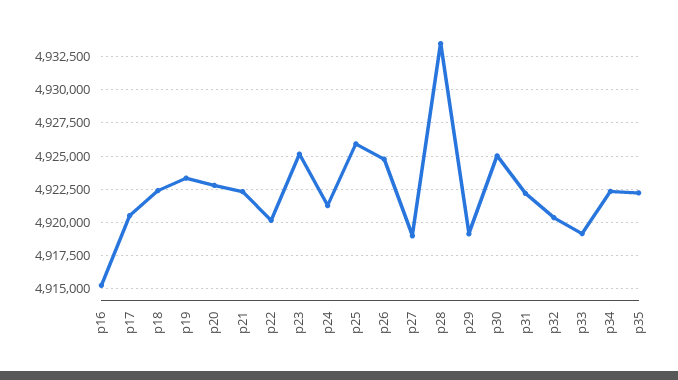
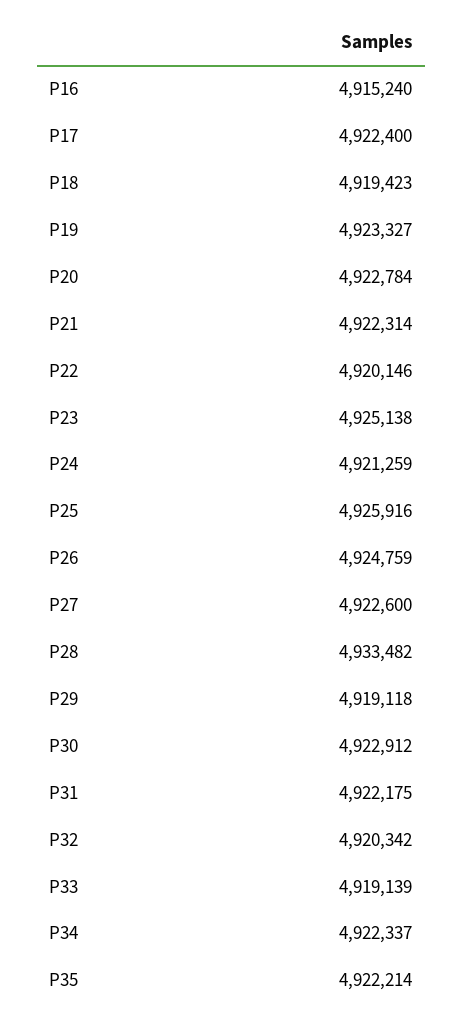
p17: 4920500 -> 4922400
p18: 4922500 -> 4919423
p27: 4919000 -> 4922600
p30: 4925000 -> 4922912

